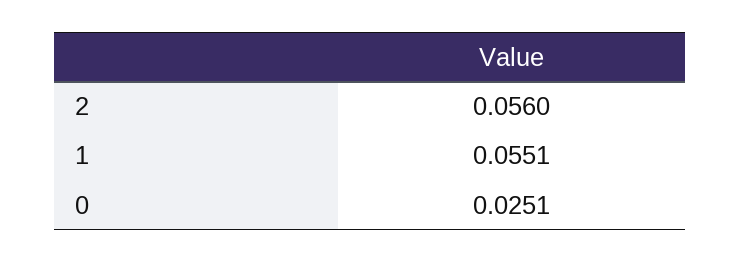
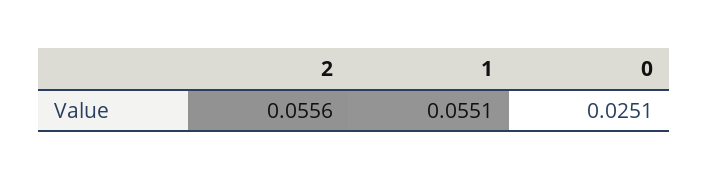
2: 0.056 -> 0.0556

